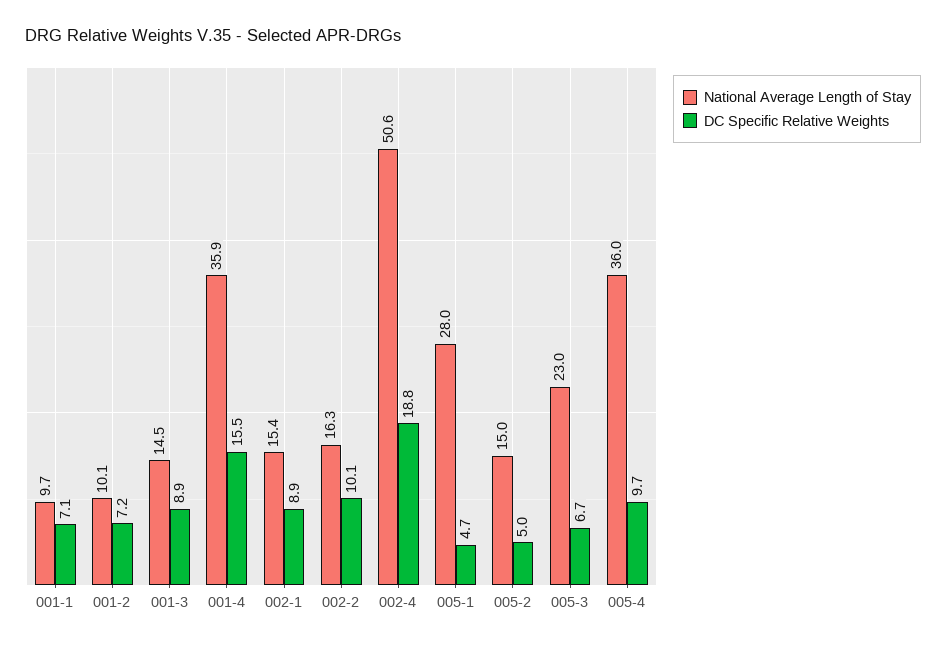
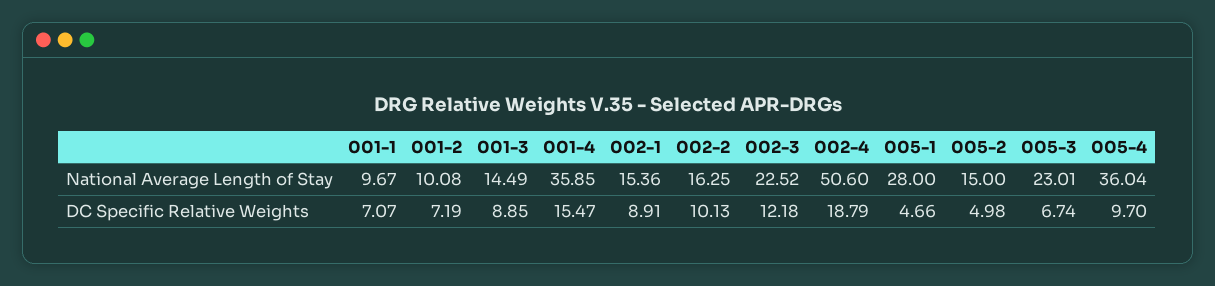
National Average Length of Stay, 002-3: none -> 22.52
DC Specific Relative Weights, 002-3: none -> 12.18

